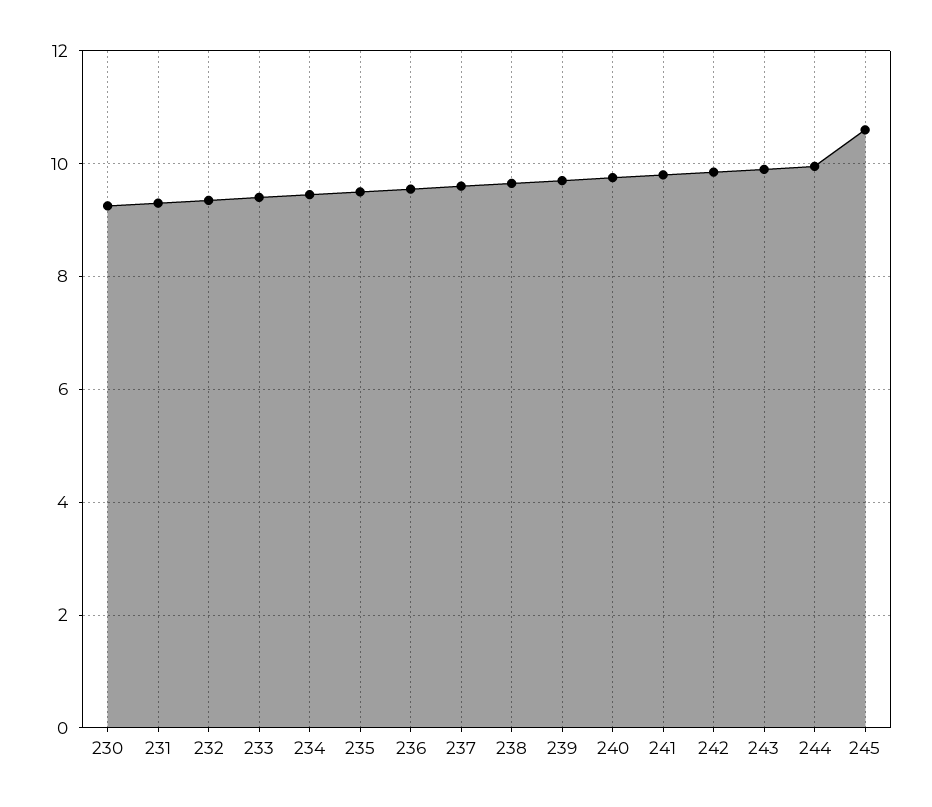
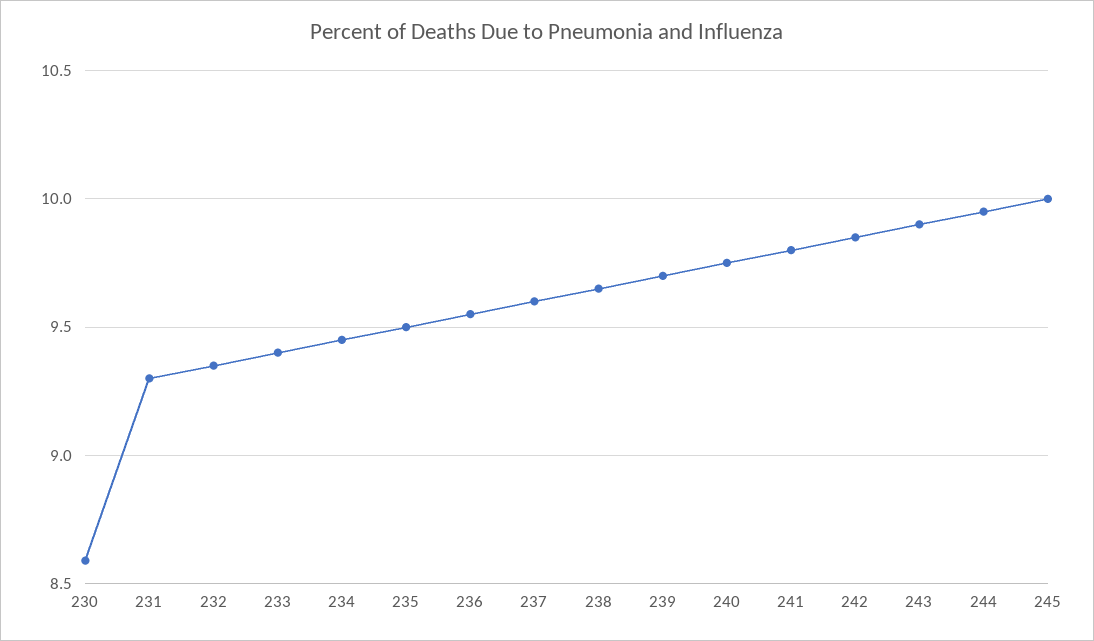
230: 9.2 -> 8.6
245: 10.6 -> 10

